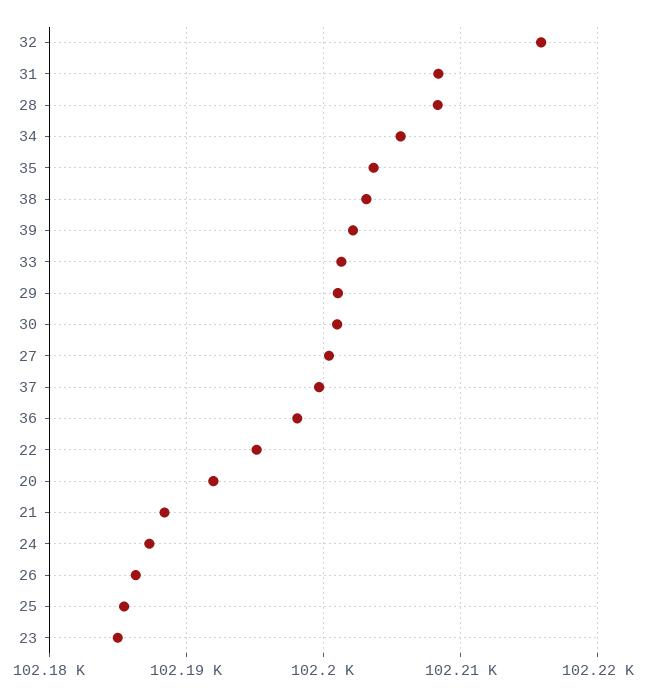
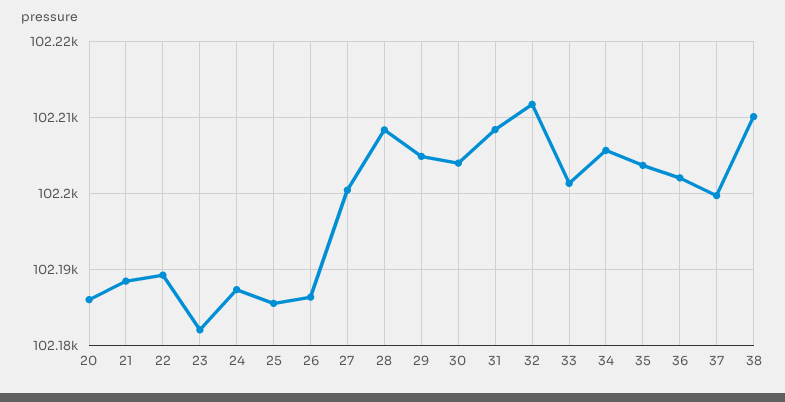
32: 102216 -> 102212
38: 102203 -> 102210
39: 102202 -> none
29: 102201 -> 102205
30: 102201 -> 102204
36: 102198 -> 102202
22: 102195 -> 102189
20: 102192 -> 102186
23: 102185 -> 102182

